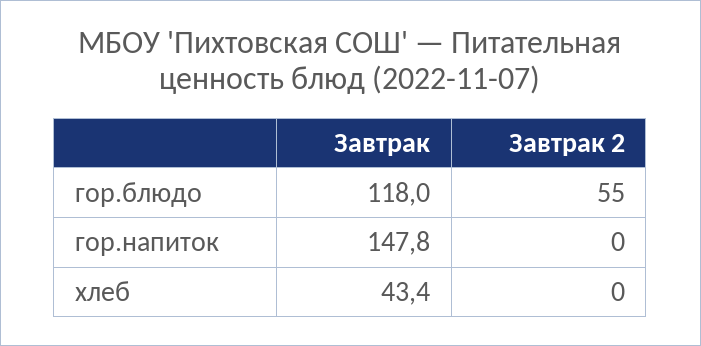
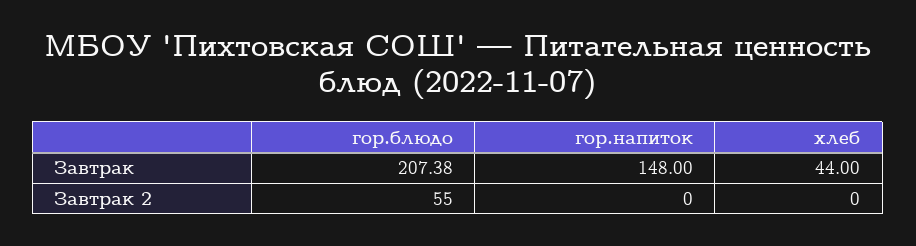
Завтрак, гор.блюдо: 118 -> 207.38
Завтрак, гор.напиток: 147.8 -> 148
Завтрак, хлеб: 43.4 -> 44

